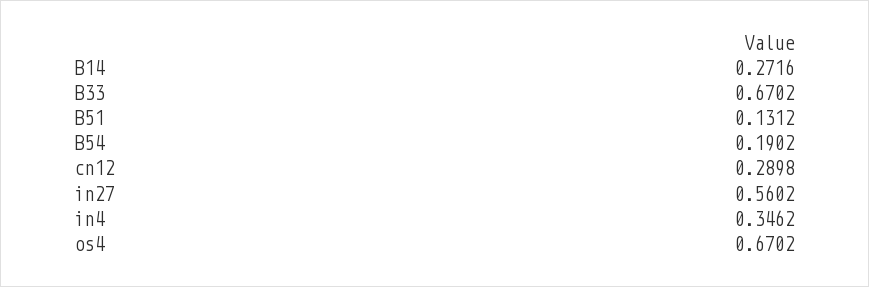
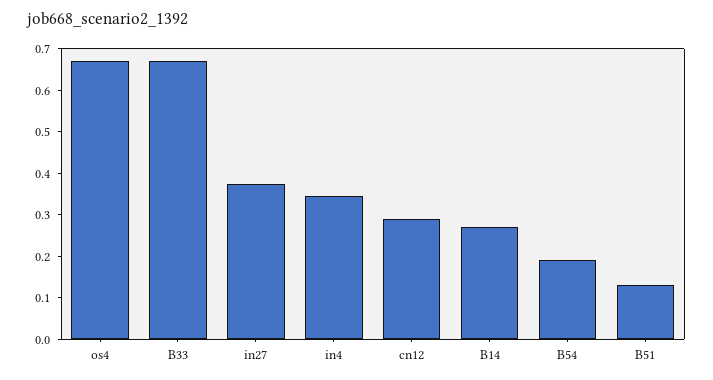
in27: 0.5602 -> 0.38

